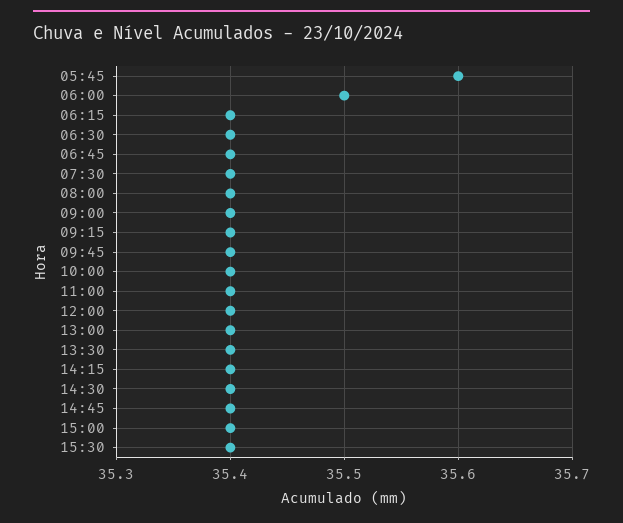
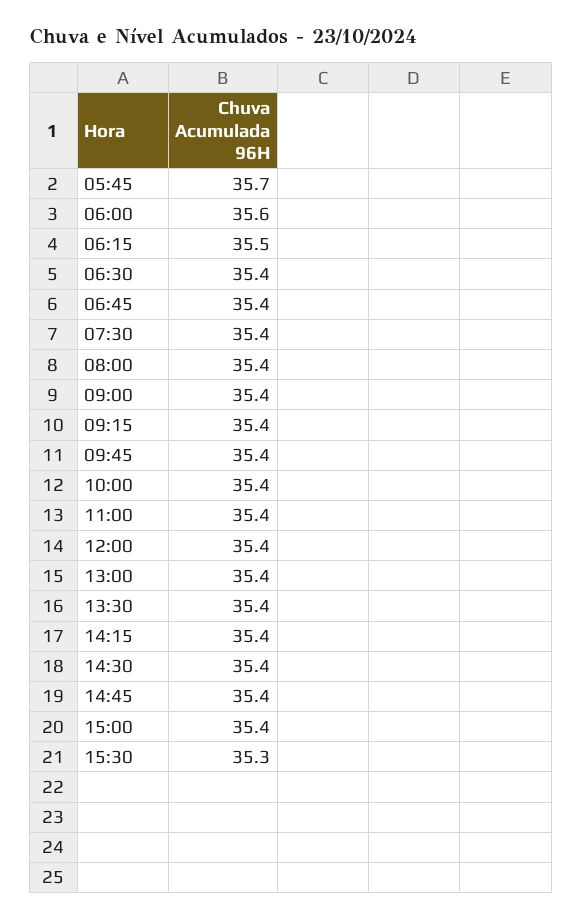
05:45: 35.6 -> 35.7
06:00: 35.5 -> 35.6
06:15: 35.4 -> 35.5
15:30: 35.4 -> 35.3

